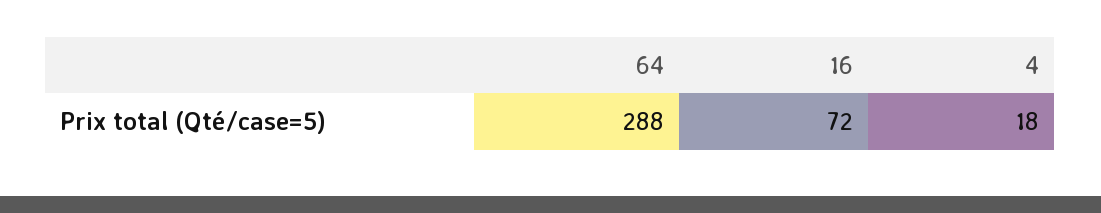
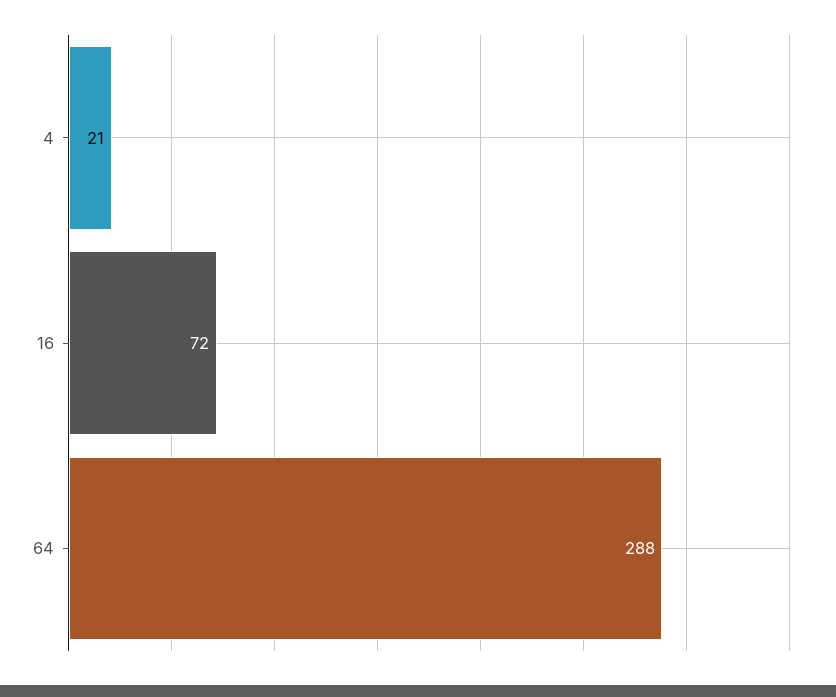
4: 18 -> 21

